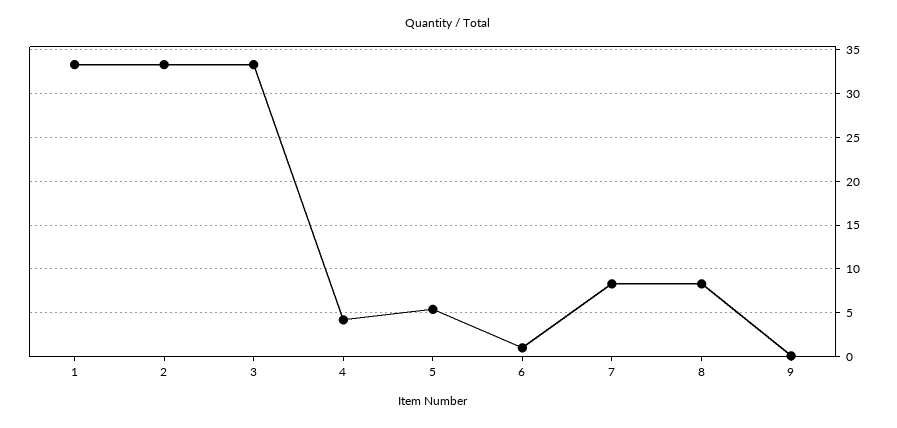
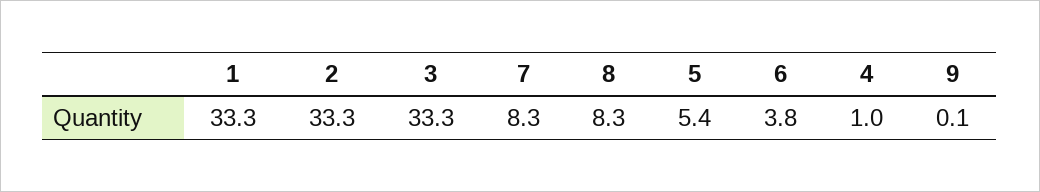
4: 4 -> 1
6: 1 -> 3.8

